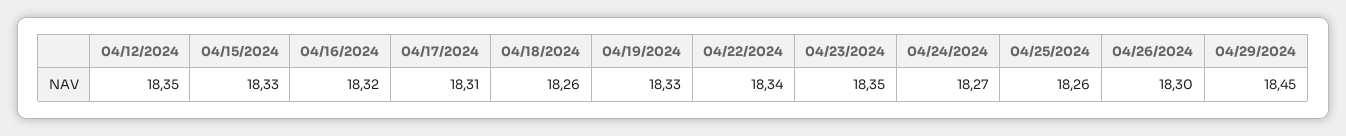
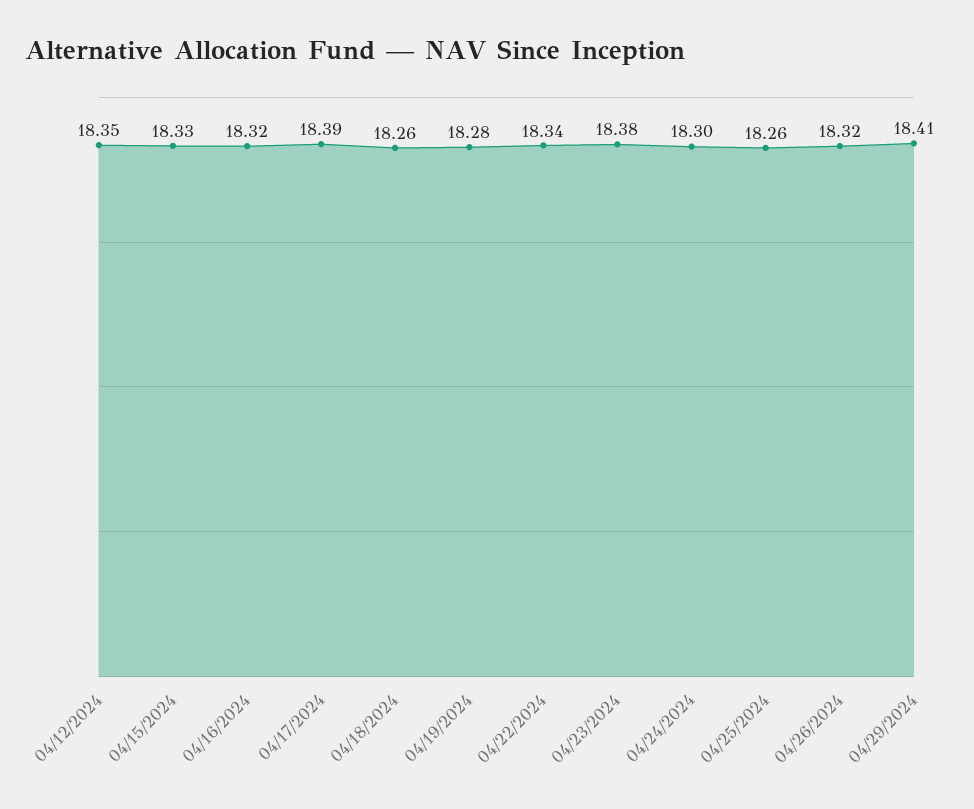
04/17/2024: 18.31 -> 18.39
04/19/2024: 18.33 -> 18.28
04/23/2024: 18.35 -> 18.38
04/24/2024: 18.27 -> 18.3
04/26/2024: 18.3 -> 18.32
04/29/2024: 18.45 -> 18.41

